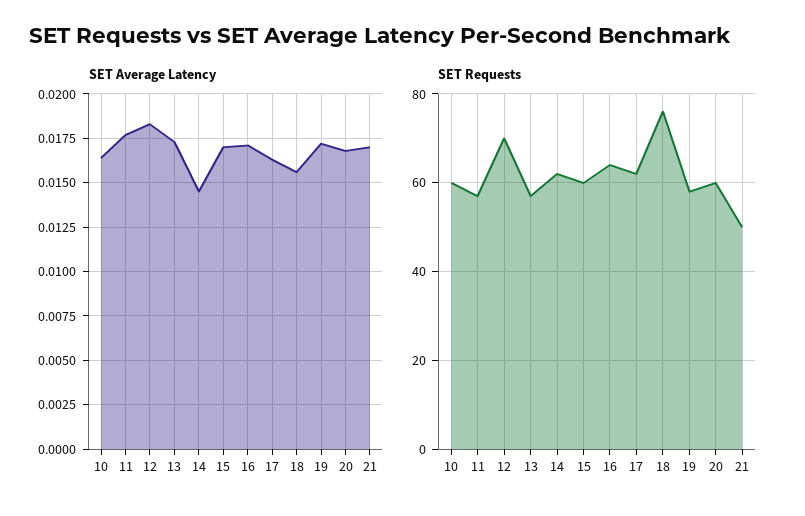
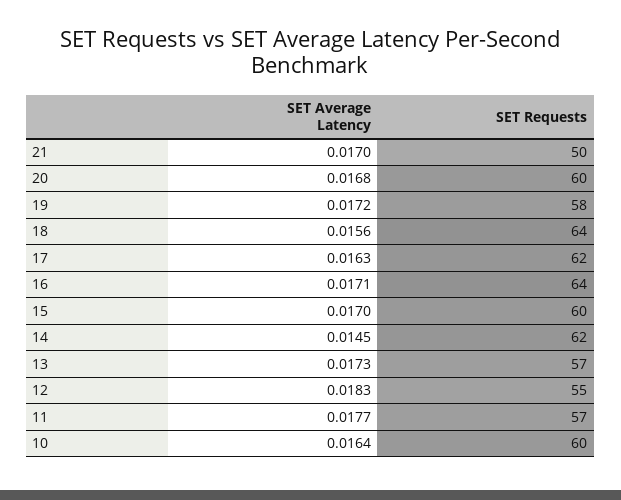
SET Requests, 12: 70 -> 55
SET Requests, 18: 75 -> 64

